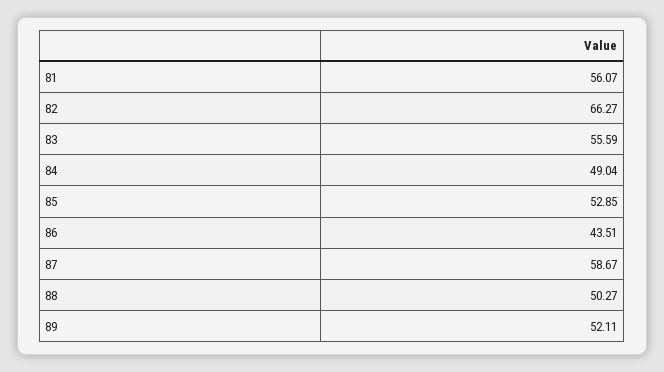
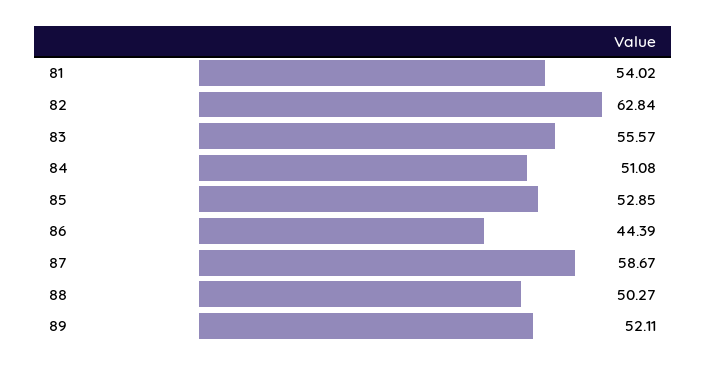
81: 56.07 -> 54.02
82: 66.27 -> 62.84
83: 55.59 -> 55.57
84: 49.04 -> 51.08
86: 43.51 -> 44.39

